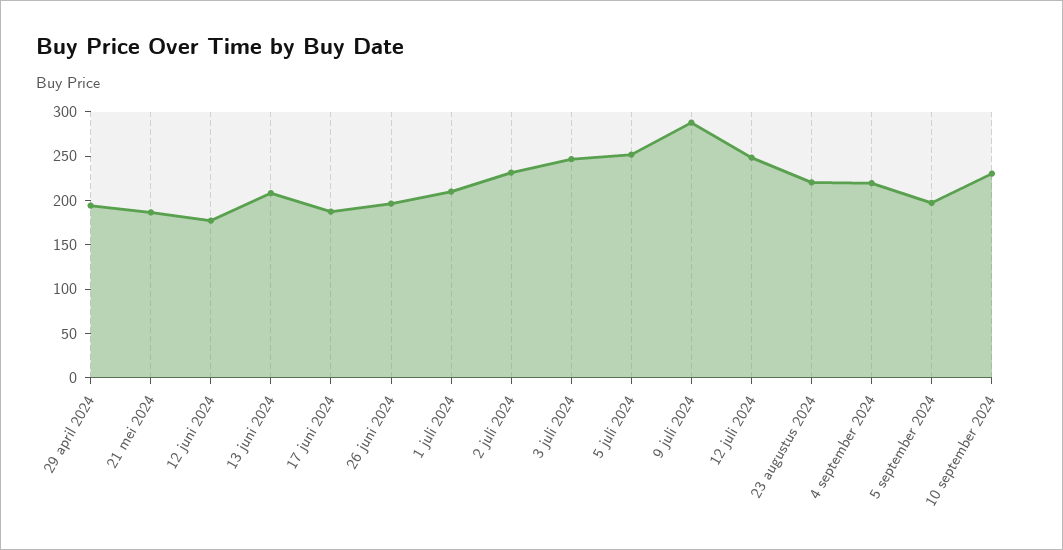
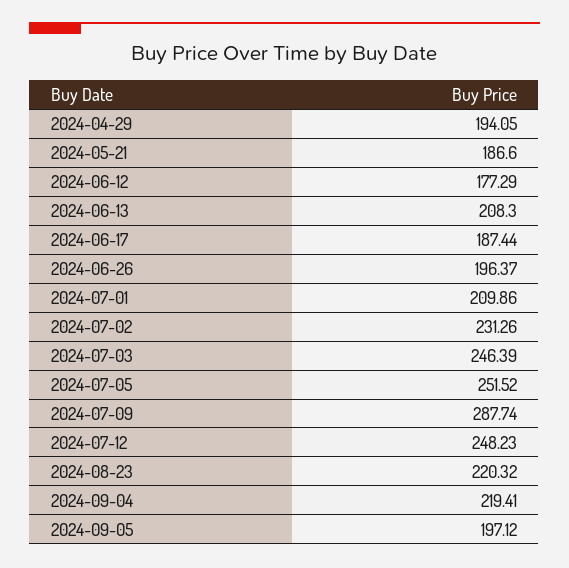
10 september 2024: 230 -> none

